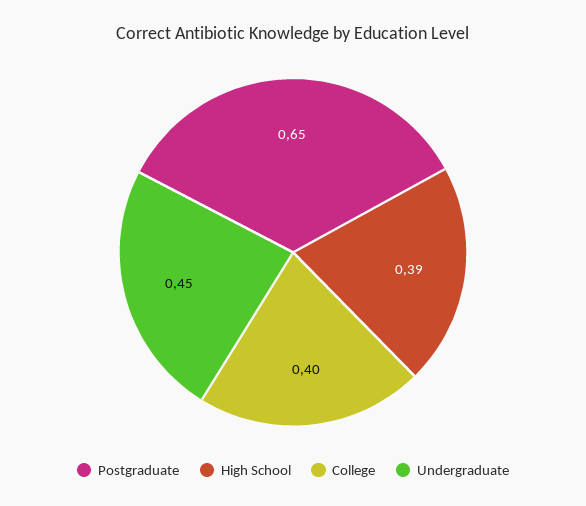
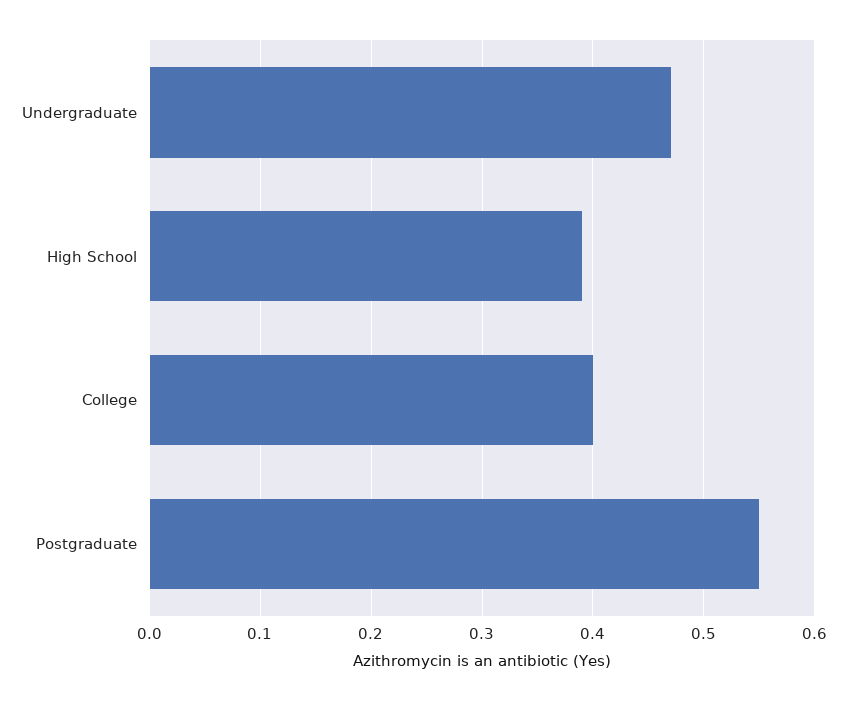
Postgraduate: 0.65 -> 0.55
Undergraduate: 0.45 -> 0.47

